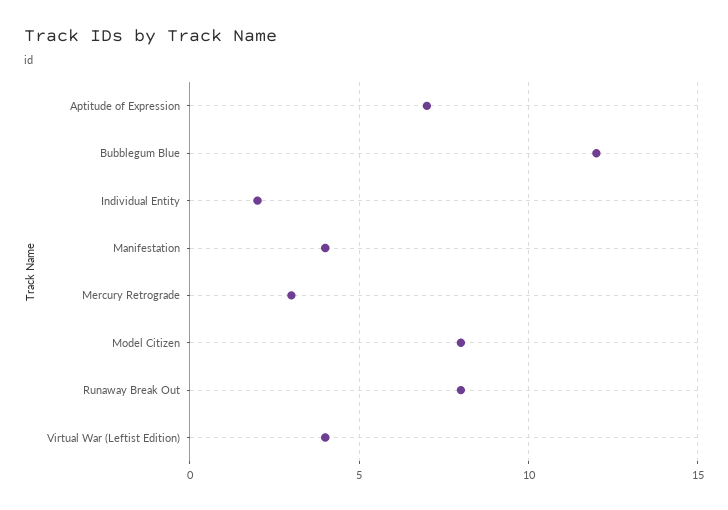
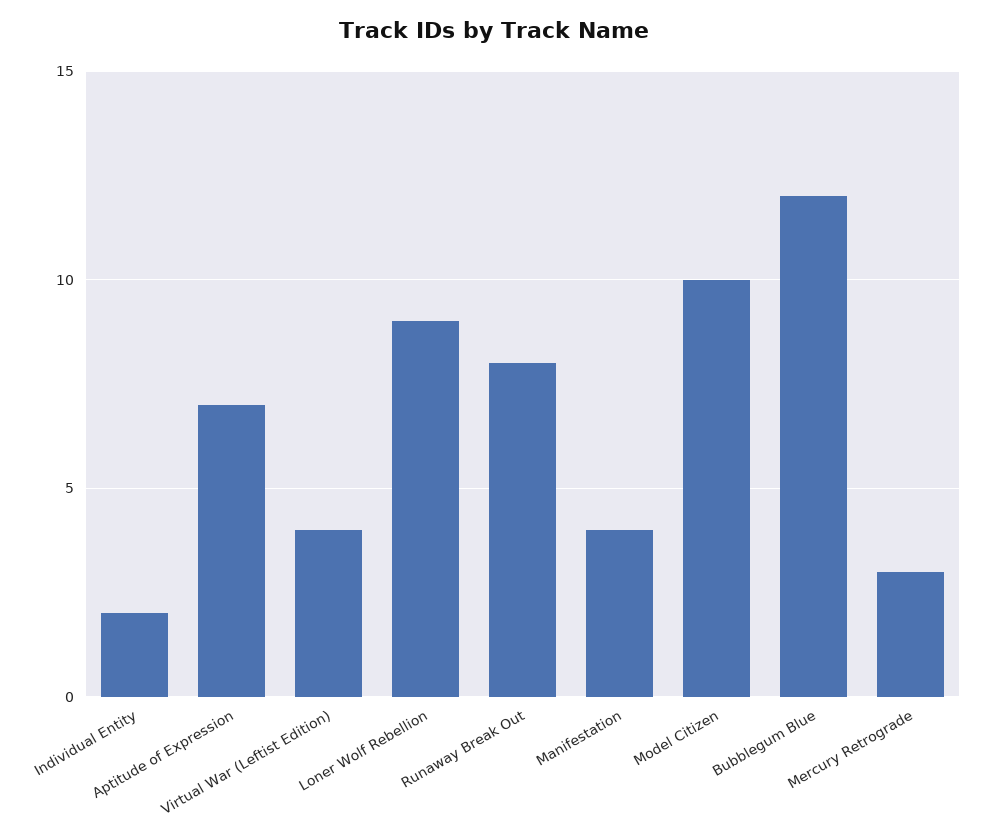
Model Citizen: 8 -> 10
Loner Wolf Rebellion: none -> 9

